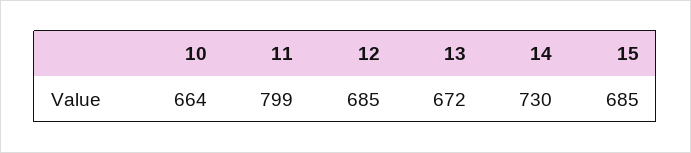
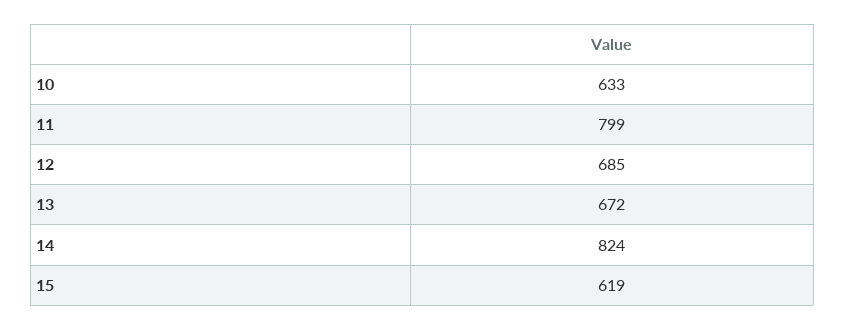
10: 664 -> 633
14: 730 -> 824
15: 685 -> 619

